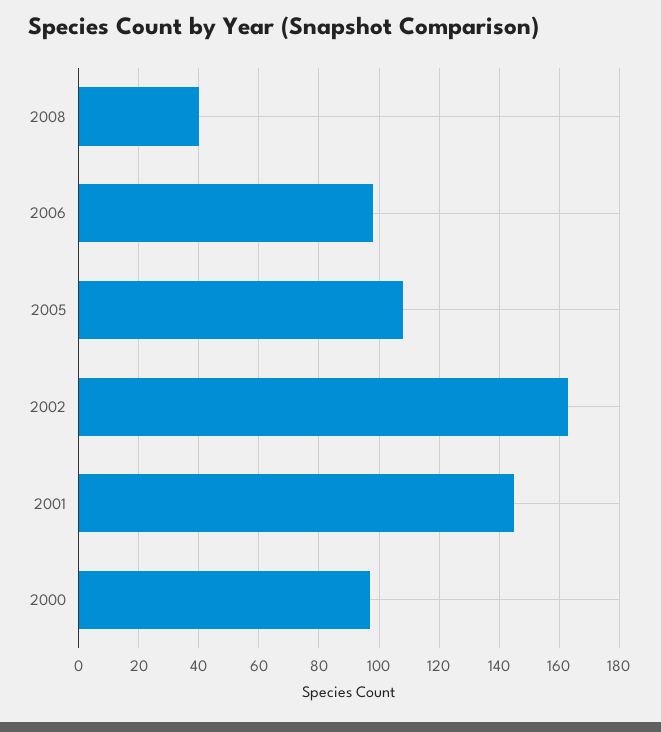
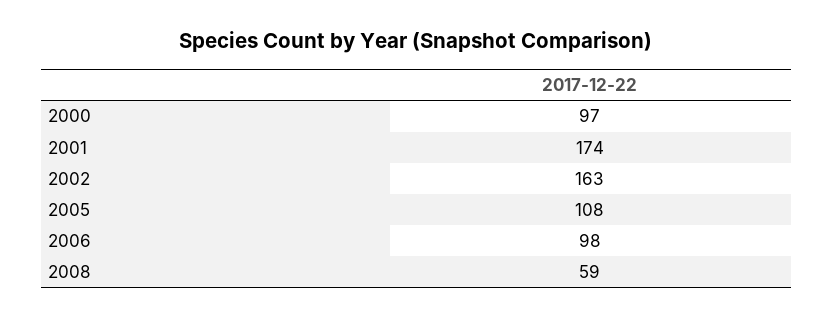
2008: 40 -> 59
2001: 145 -> 174

